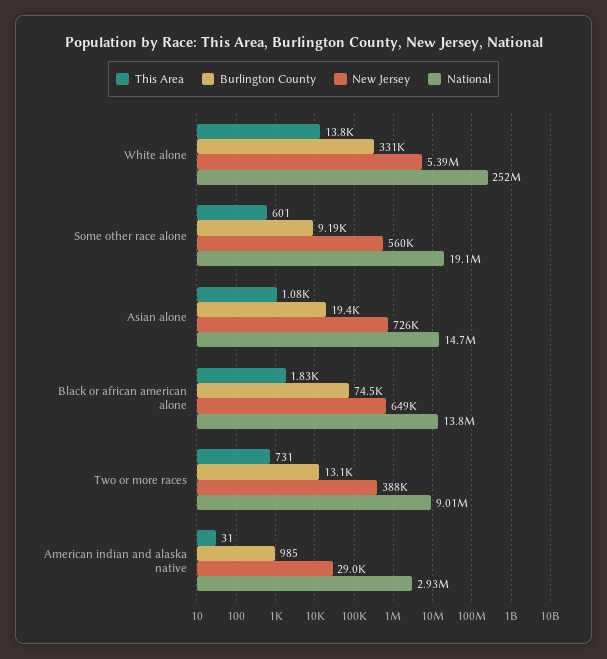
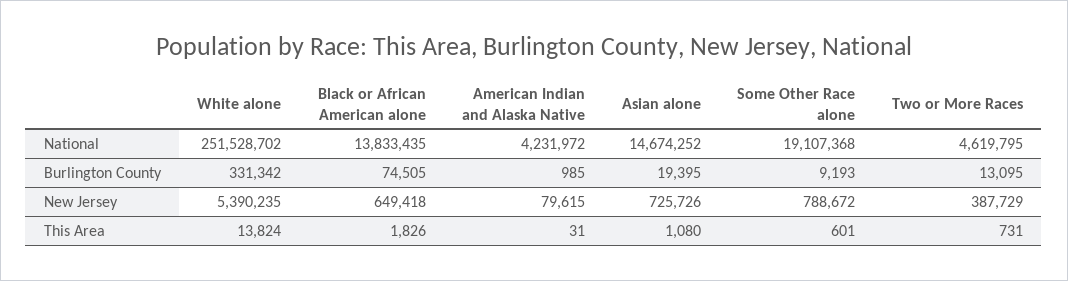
New Jersey, Some other race alone: 560000 -> 788672
National, Two or more races: 9010000 -> 4619795
New Jersey, American indian and alaska native: 29000 -> 79615
National, American indian and alaska native: 2930000 -> 4231972

